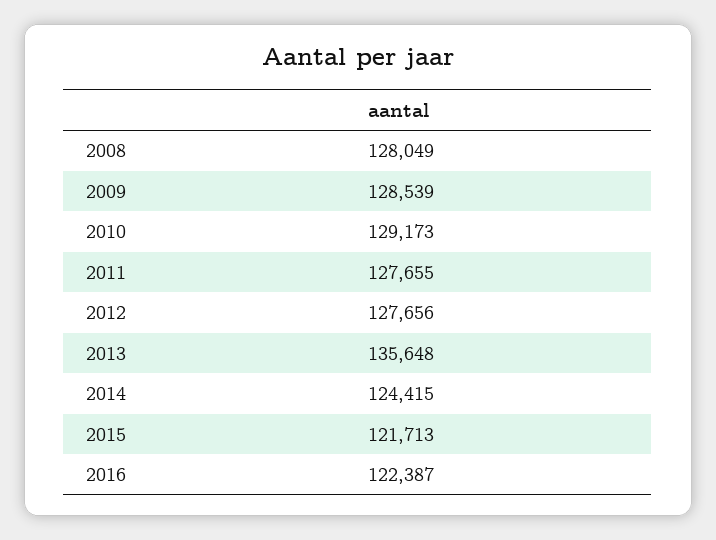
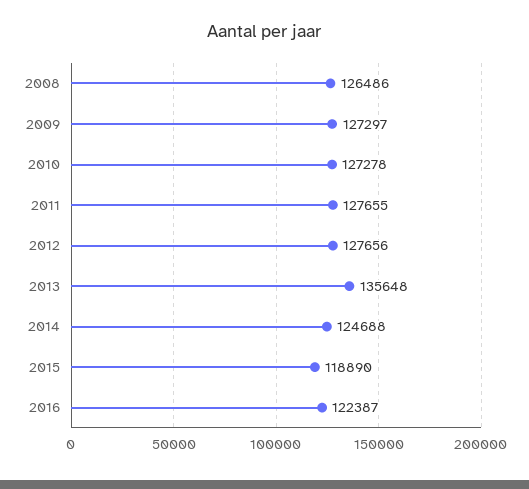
2008: 128049 -> 126486
2009: 128539 -> 127297
2010: 129173 -> 127278
2014: 124415 -> 124688
2015: 121713 -> 118890

